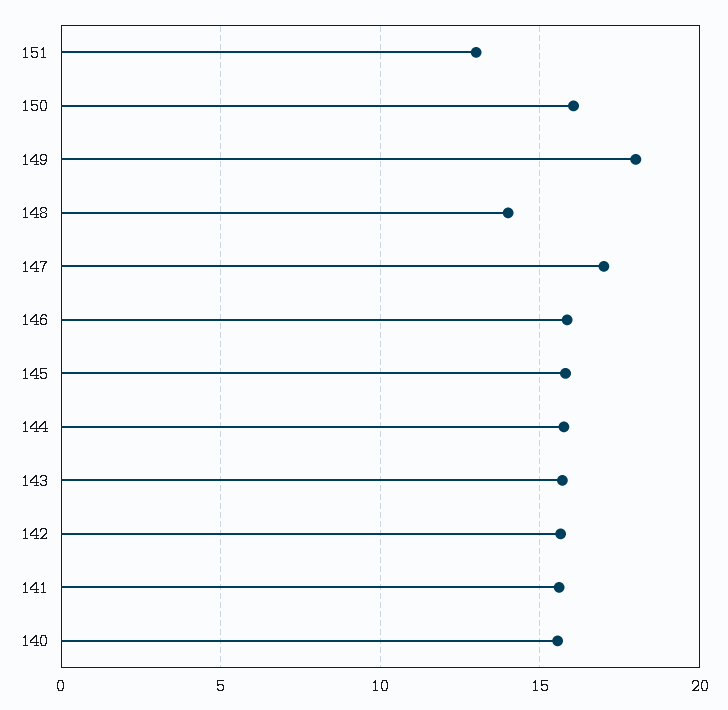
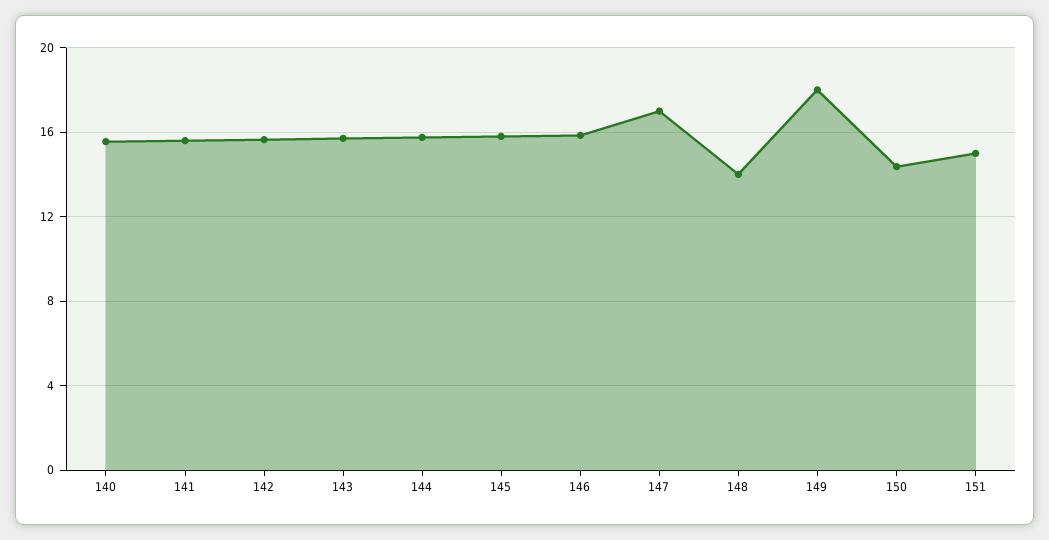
151: 13 -> 15
150: 16 -> 14.5

